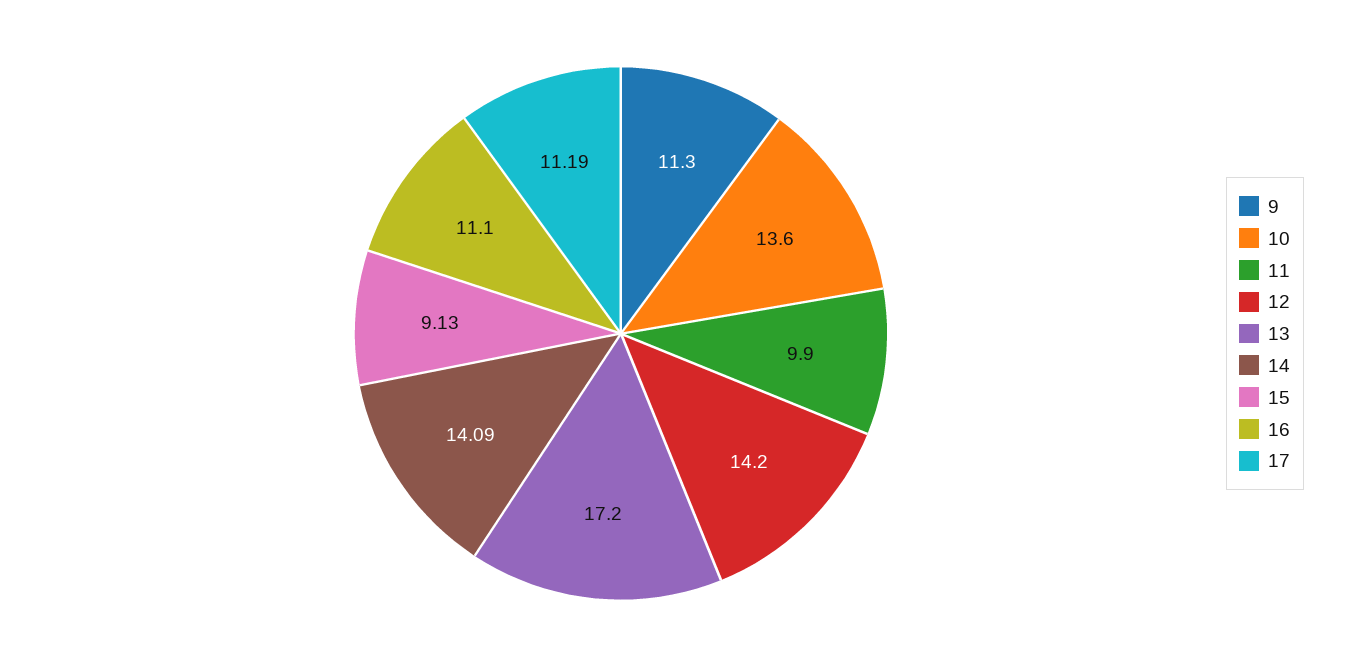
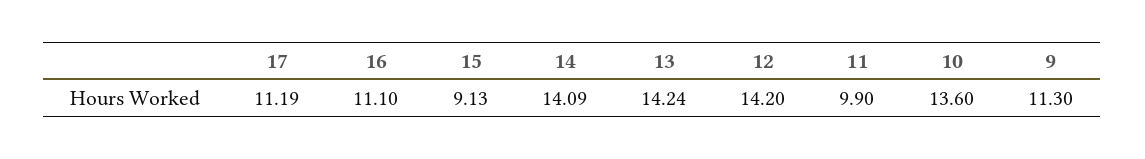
13: 17.2 -> 14.24

